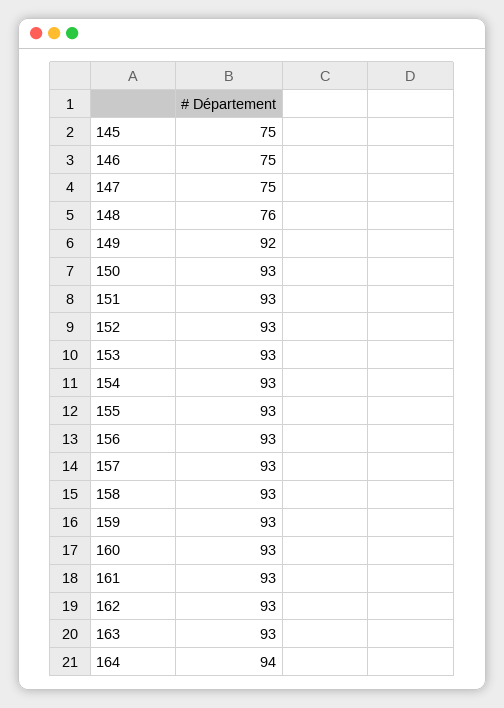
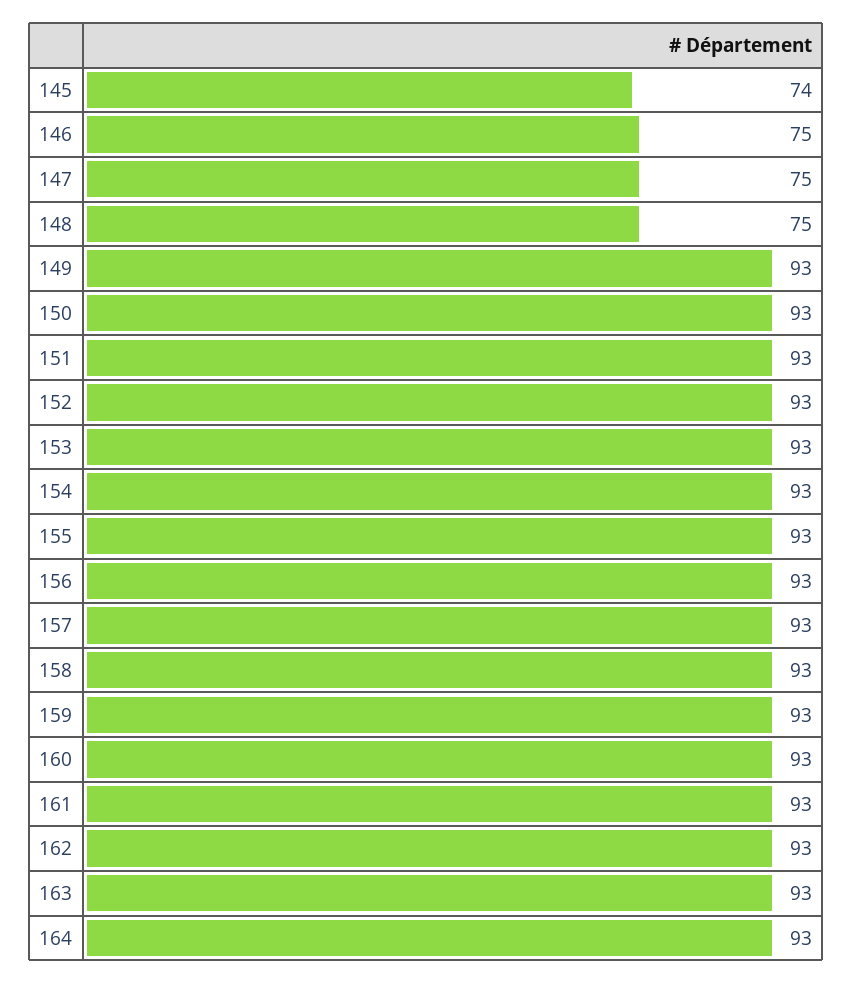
145: 75 -> 74
148: 76 -> 75
149: 92 -> 93
164: 94 -> 93

